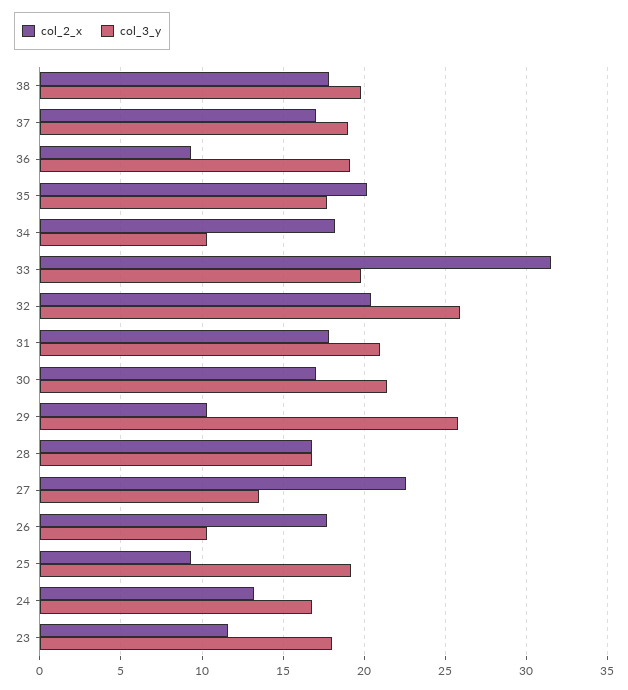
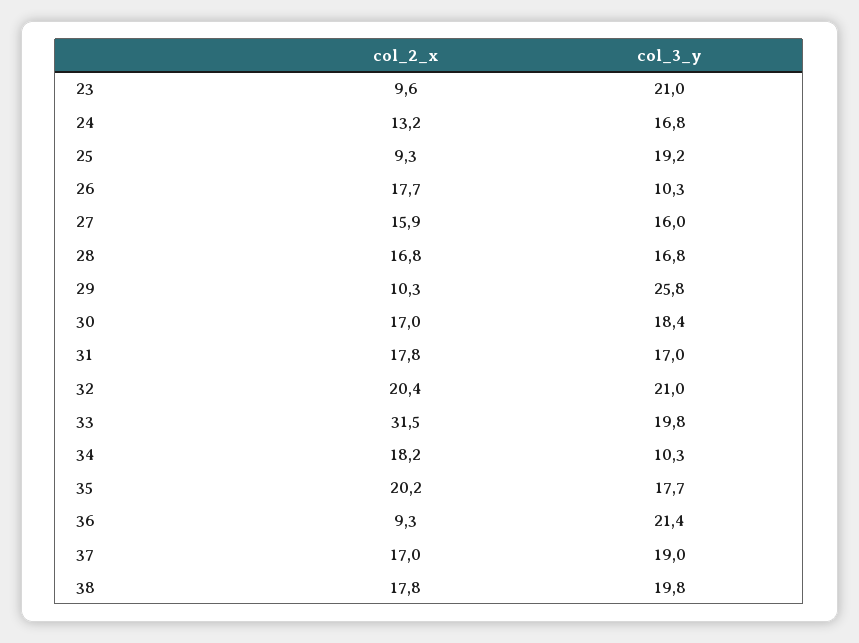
col_3_y, 36: 19 -> 21.4
col_3_y, 32: 26 -> 21
col_3_y, 31: 21 -> 17
col_3_y, 30: 21.5 -> 18.4
col_2_x, 27: 22.5 -> 15.9
col_3_y, 27: 13.5 -> 16
col_2_x, 23: 11.5 -> 9.6
col_3_y, 23: 18 -> 21

